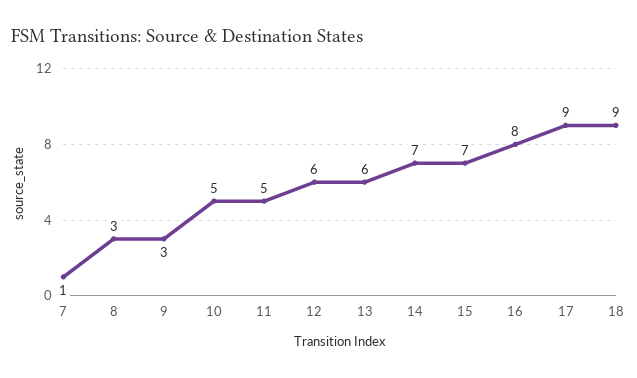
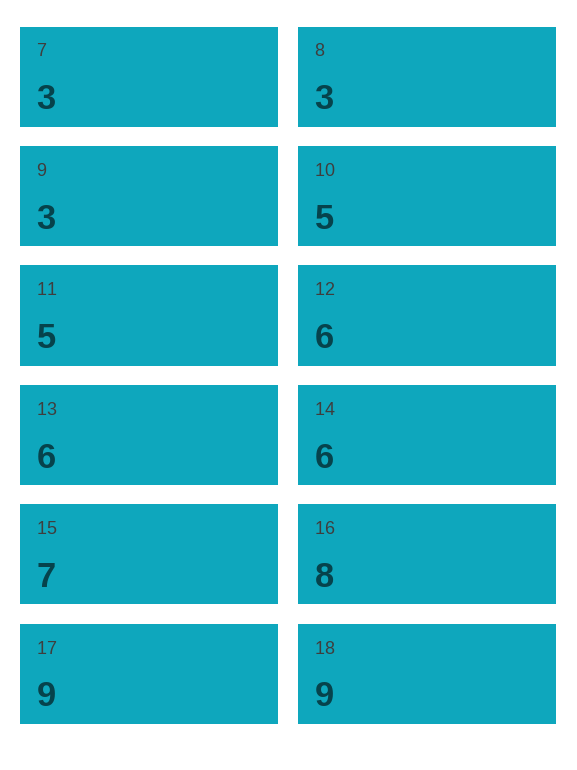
7: 1 -> 3
14: 7 -> 6

